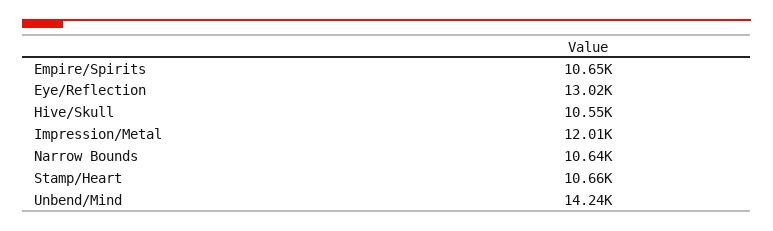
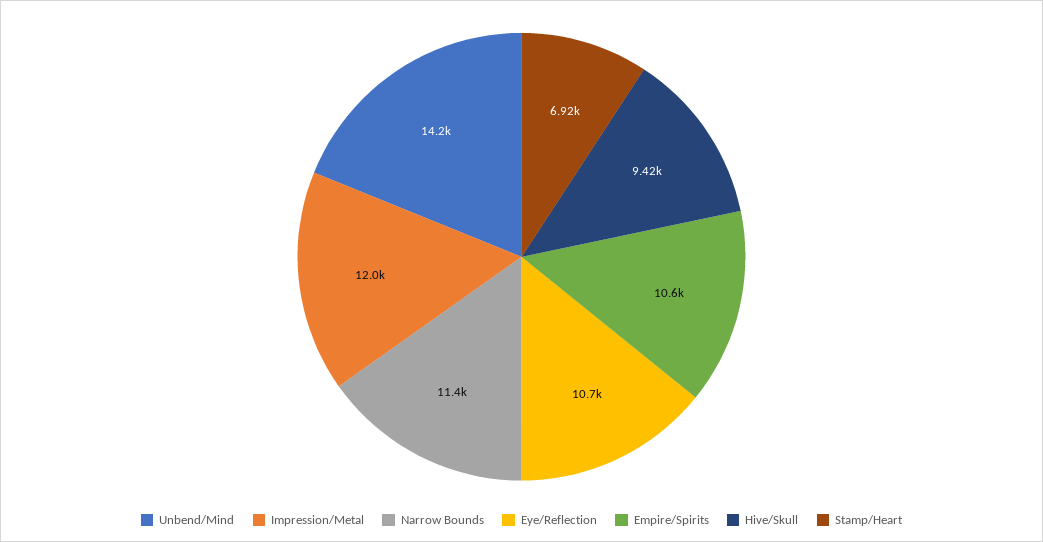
Eye/Reflection: 13020 -> 10700
Hive/Skull: 10550 -> 9420
Narrow Bounds: 10640 -> 11400
Stamp/Heart: 10660 -> 6920

